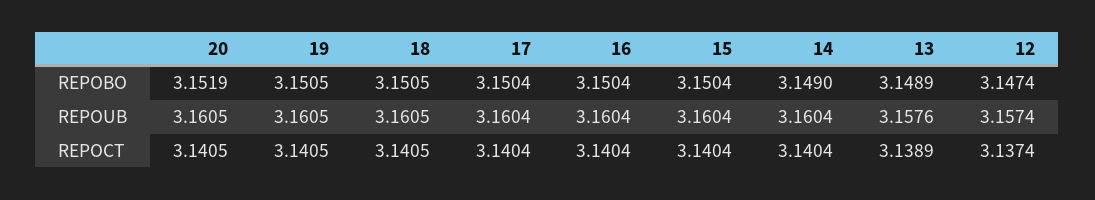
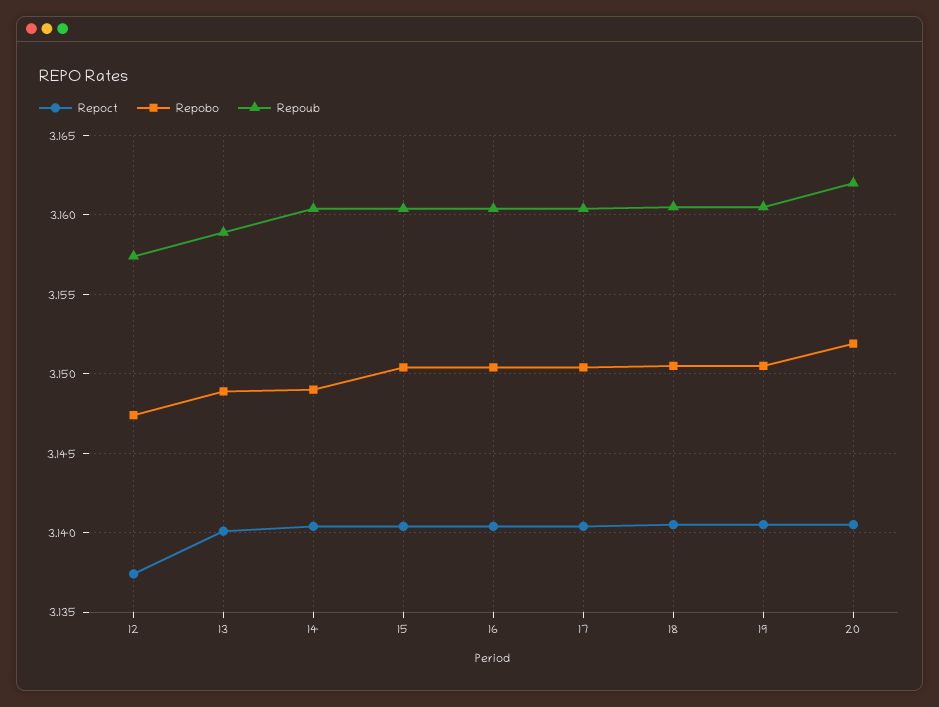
REPOUB, 20: 3.1605 -> 3.162
REPOUB, 13: 3.1576 -> 3.159
REPOCT, 13: 3.1389 -> 3.14

